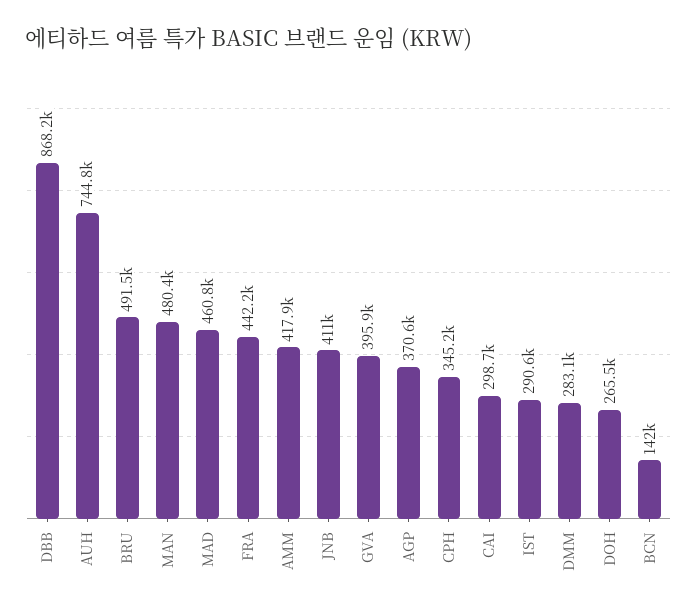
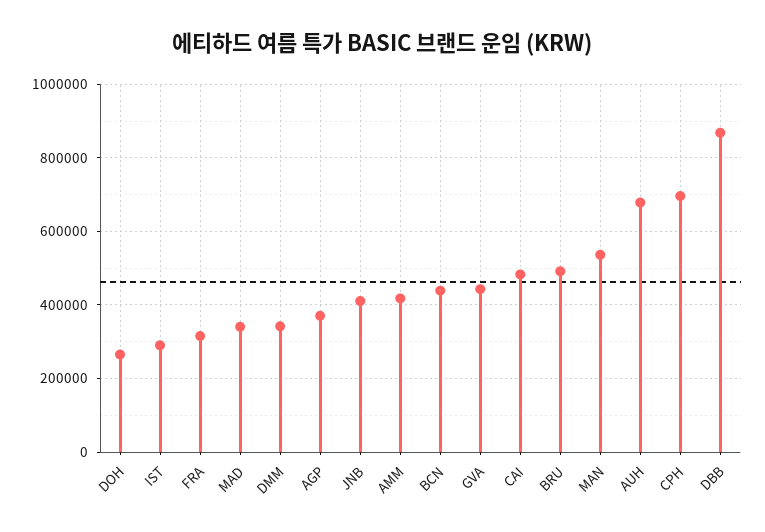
AUH: 744800 -> 680000
MAN: 480400 -> 540000
MAD: 460800 -> 340000
FRA: 442200 -> 320000
GVA: 395900 -> 440000
CPH: 345200 -> 700000
CAI: 298700 -> 480000
DMM: 283100 -> 340000
BCN: 142000 -> 440000

